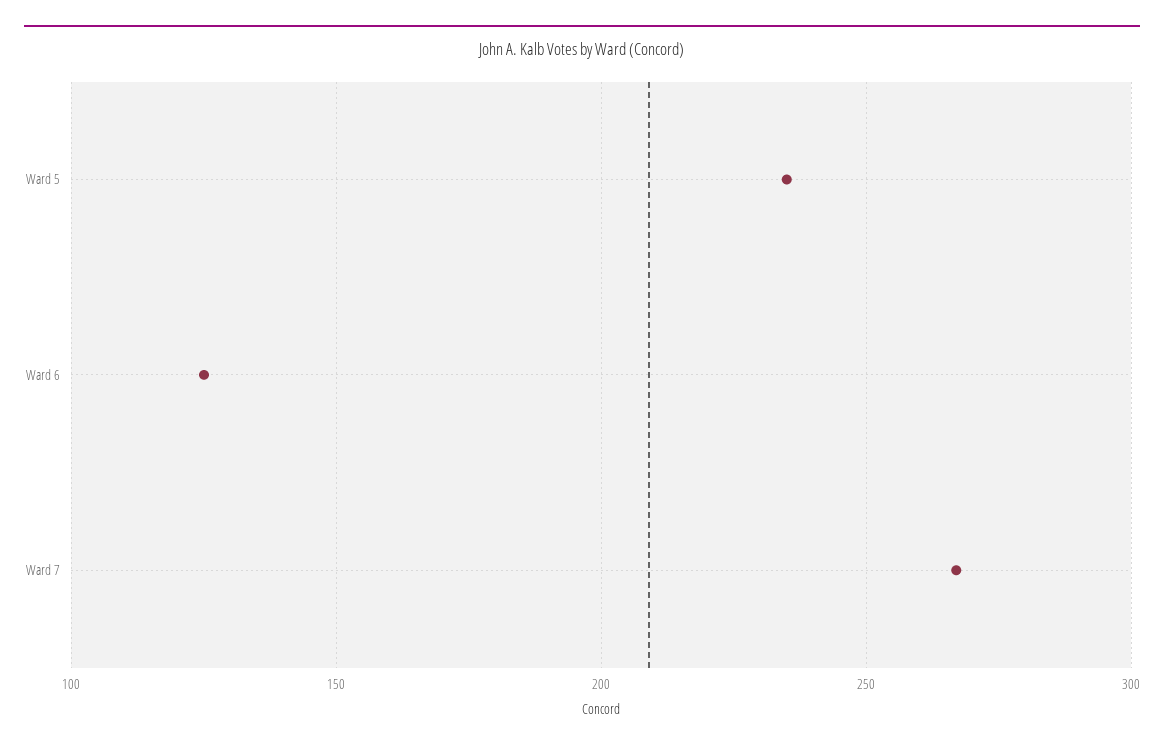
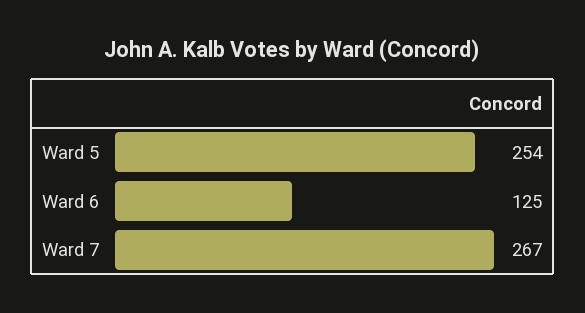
Ward 5: 235 -> 254

